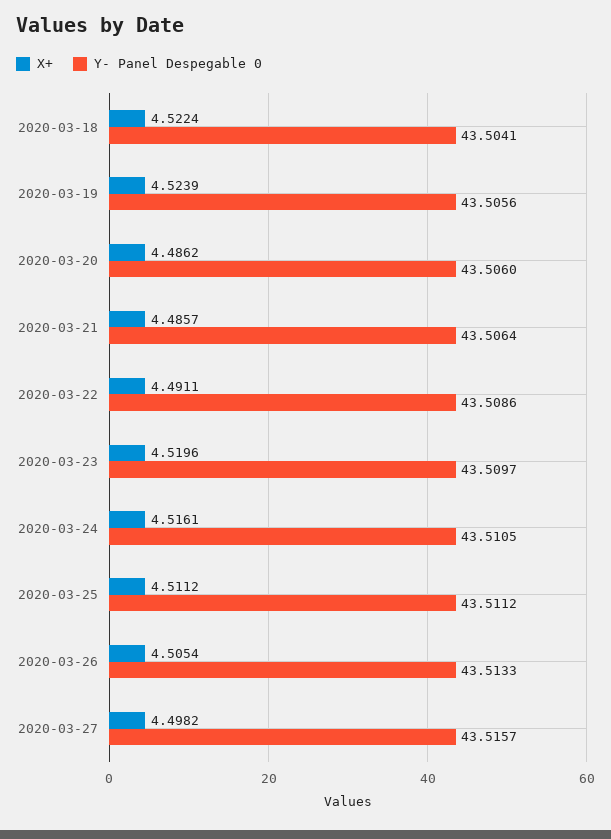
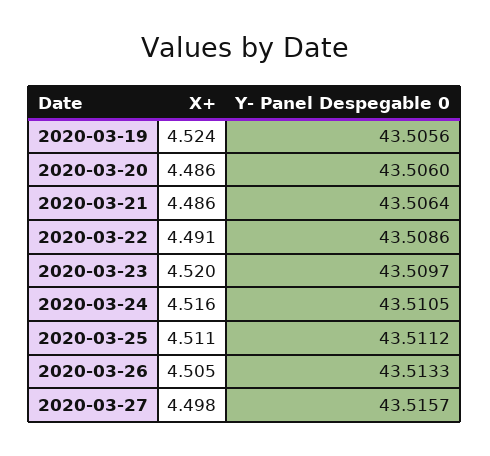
X+, 2020-03-18: 4.5224 -> none
Y- Panel Despegable 0, 2020-03-18: 43.5041 -> none

